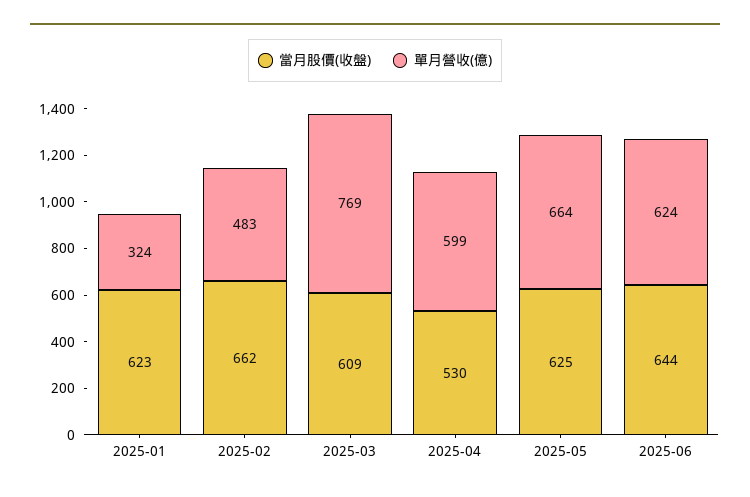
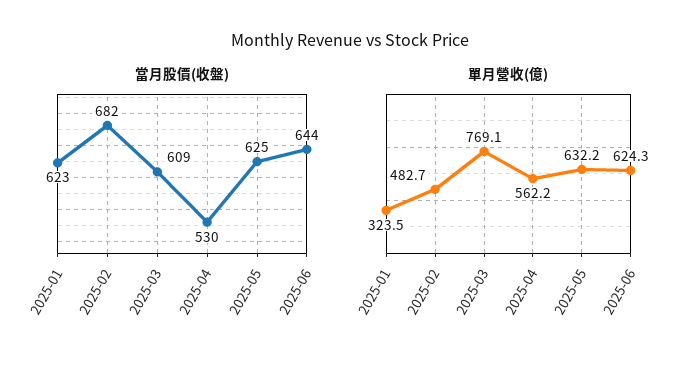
當月股價(收盤), 2025-02: 662 -> 682
單月營收(億), 2025-04: 599 -> 562.2
單月營收(億), 2025-05: 664 -> 632.2

